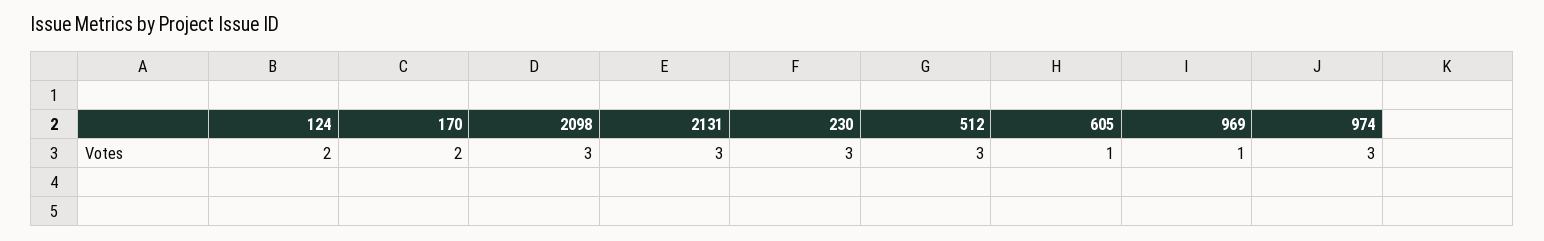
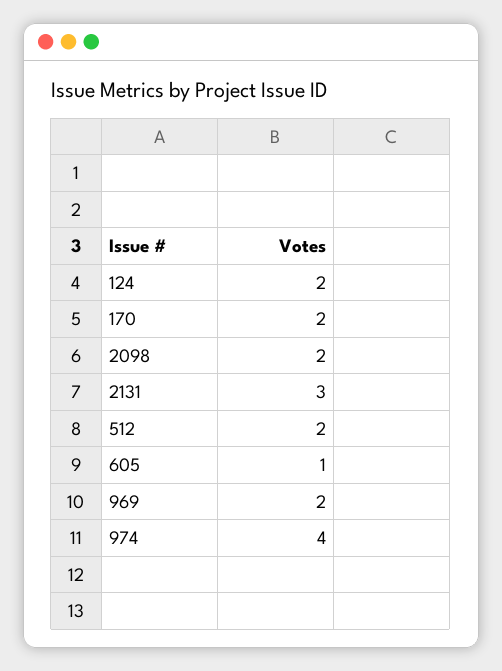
2098: 3 -> 2
230: 3 -> none
512: 3 -> 2
969: 1 -> 2
974: 3 -> 4

